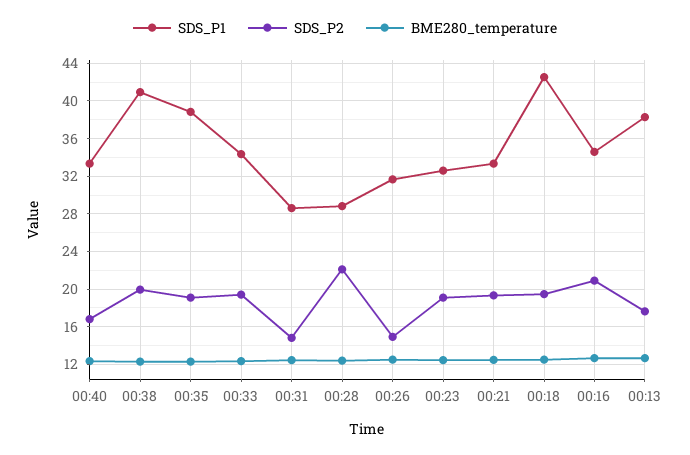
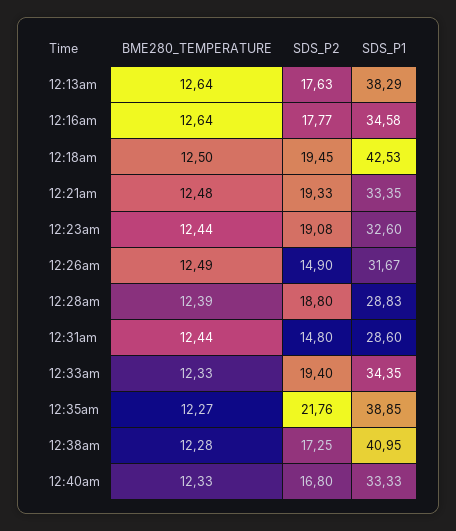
SDS_P2, 00:38: 20 -> 17.25
SDS_P2, 00:35: 19 -> 21.76
SDS_P2, 00:28: 22 -> 18.8
SDS_P2, 00:16: 21 -> 17.77

